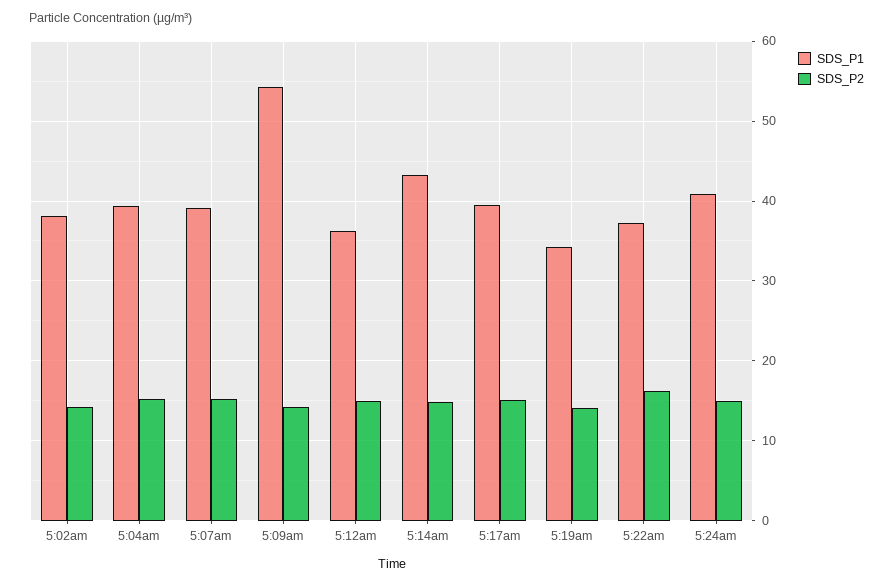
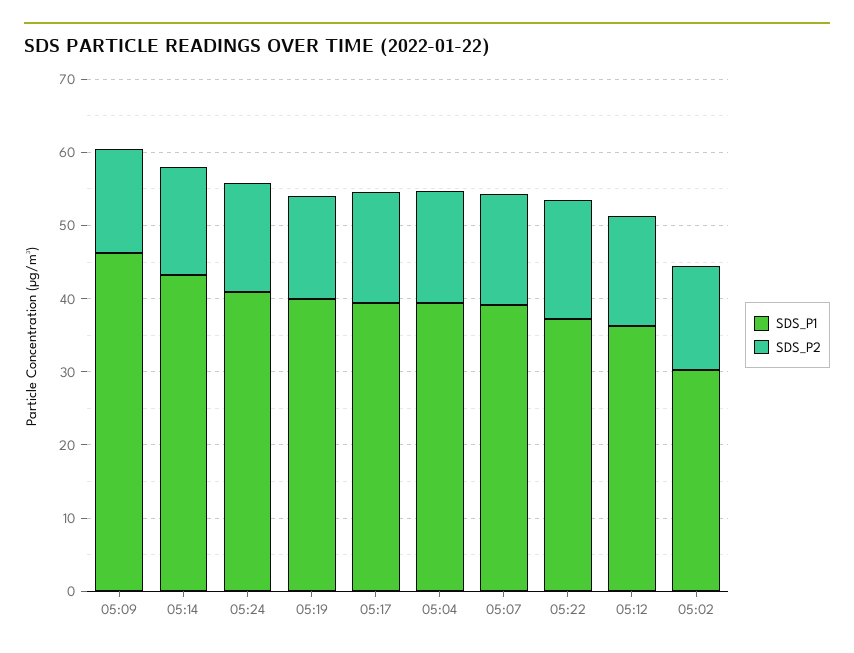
SDS_P1, 5:02am: 38 -> 30
SDS_P1, 5:09am: 54 -> 46
SDS_P1, 5:19am: 34 -> 40

